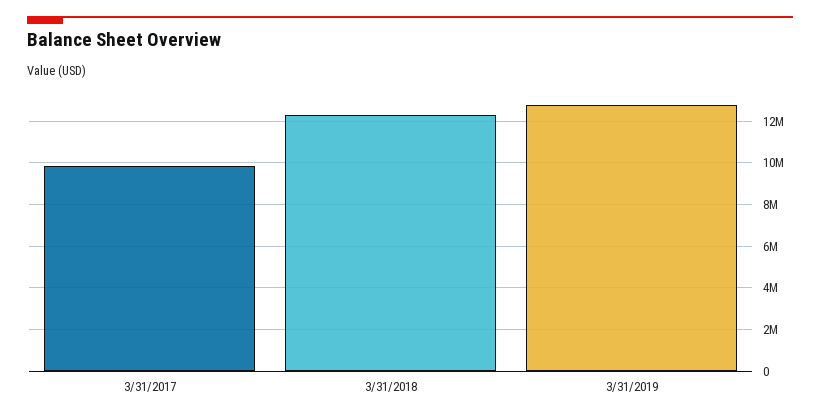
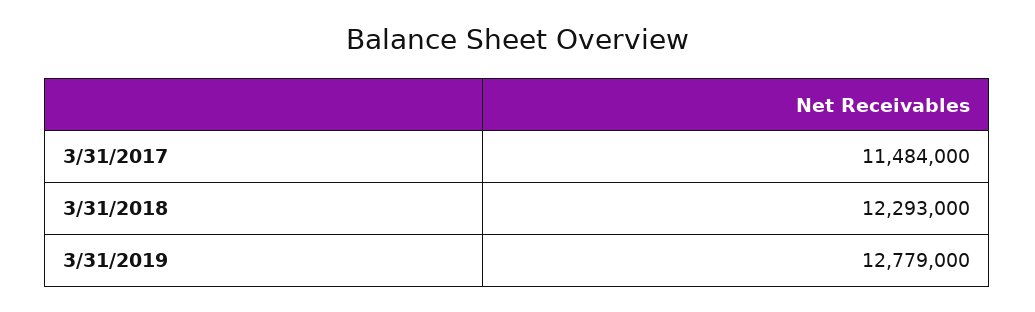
3/31/2017: 10000000 -> 11484000

